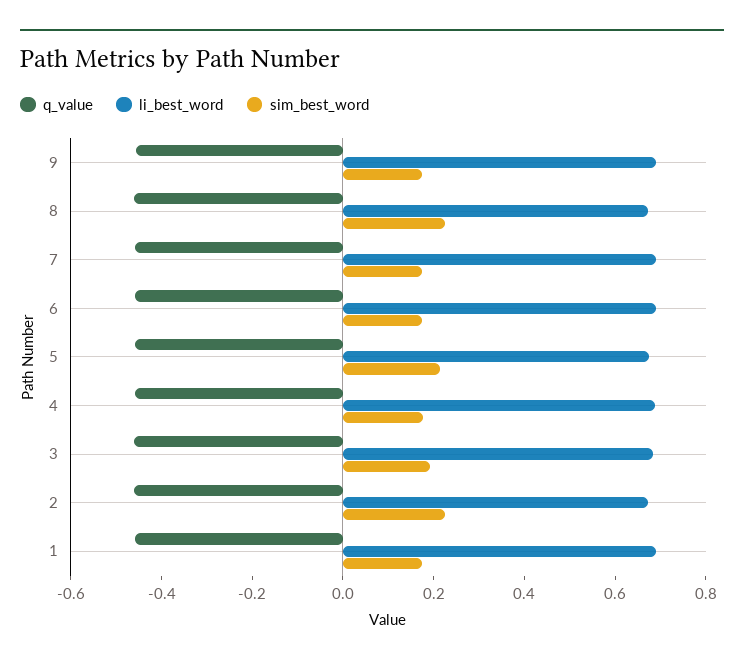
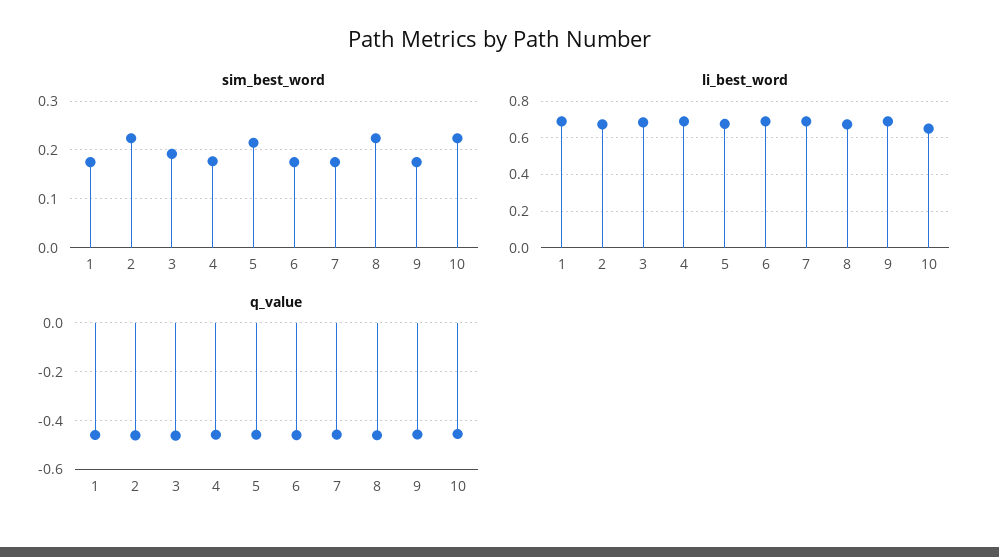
sim_best_word, 10: none -> 0.22
li_best_word, 10: none -> 0.65
q_value, 10: none -> -0.45

